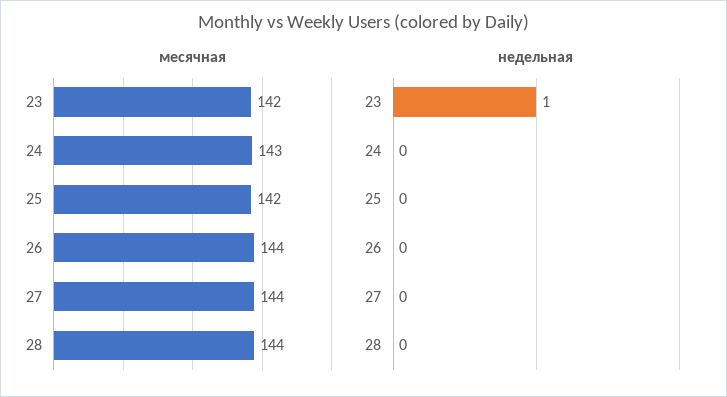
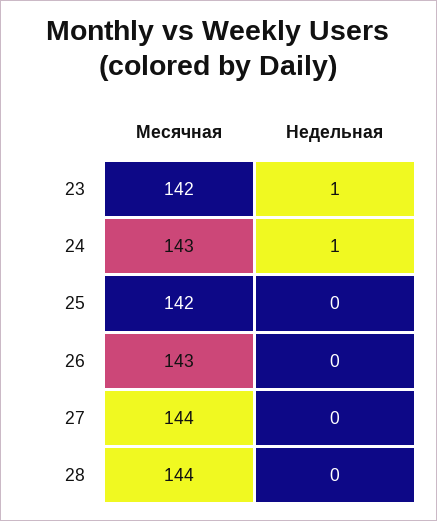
месячная, 26: 144 -> 143
недельная, 24: 0 -> 1

